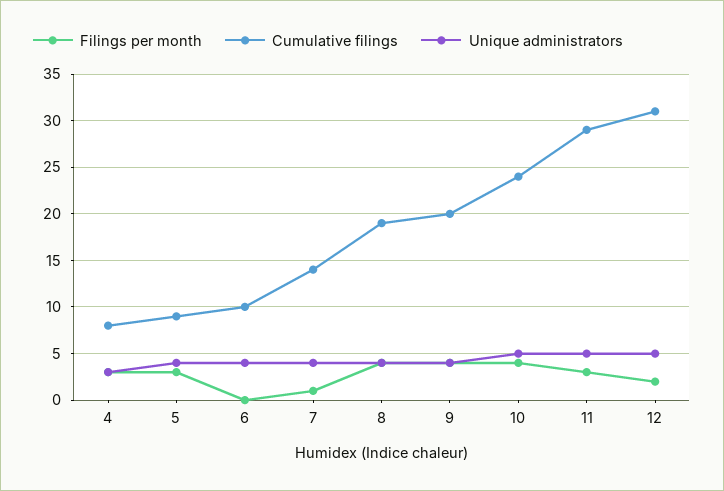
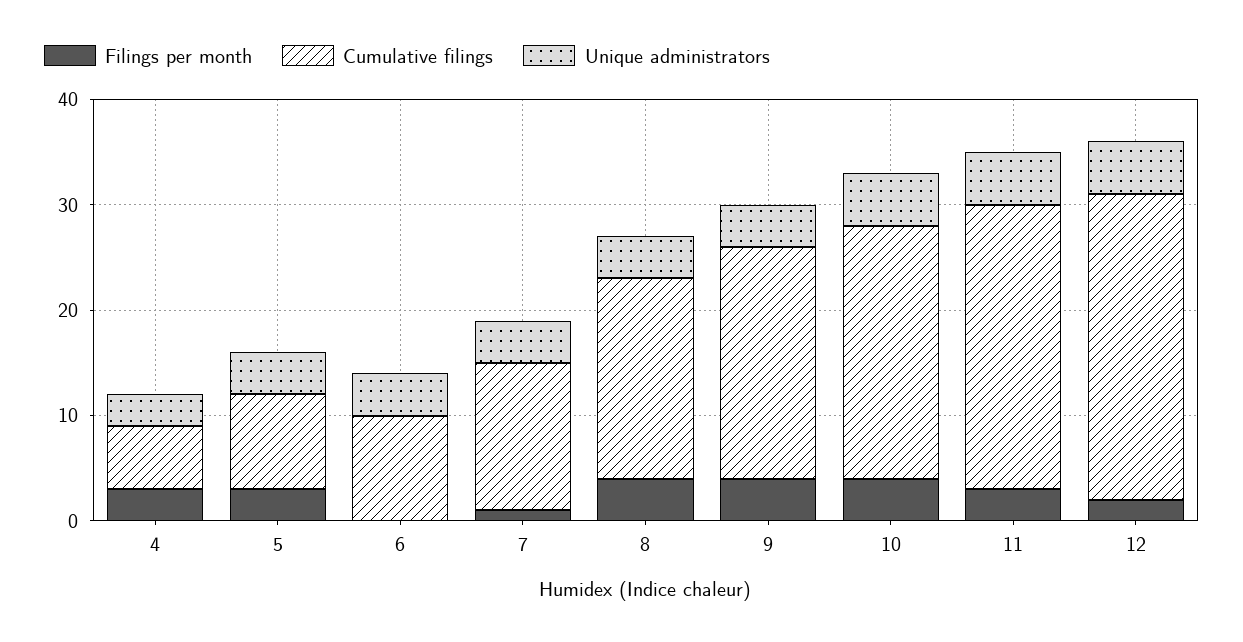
Cumulative filings, 4: 8 -> 6
Cumulative filings, 9: 20 -> 22
Cumulative filings, 11: 29 -> 27
Cumulative filings, 12: 31 -> 29

